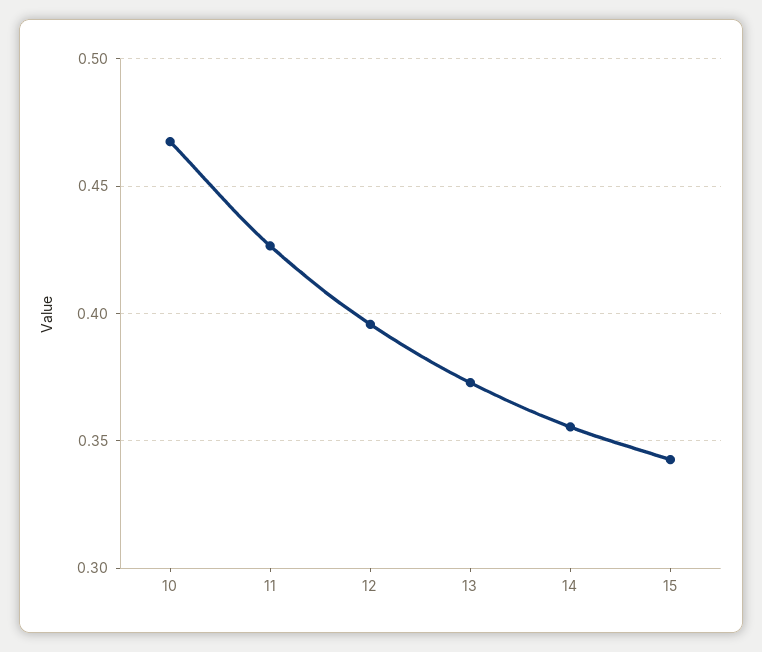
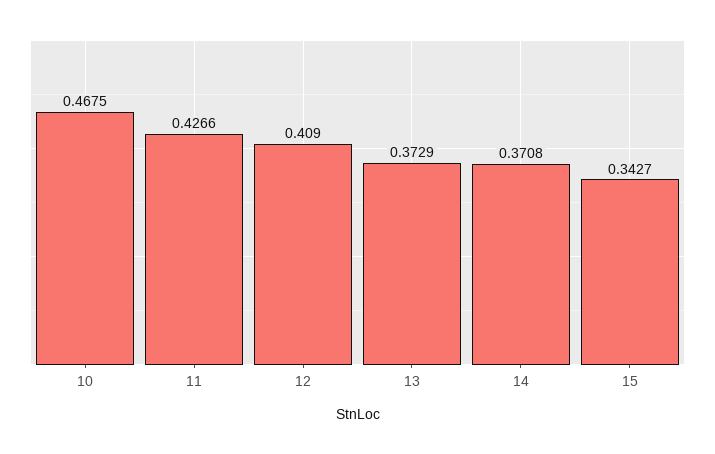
12: 0.395 -> 0.409
14: 0.355 -> 0.3708

